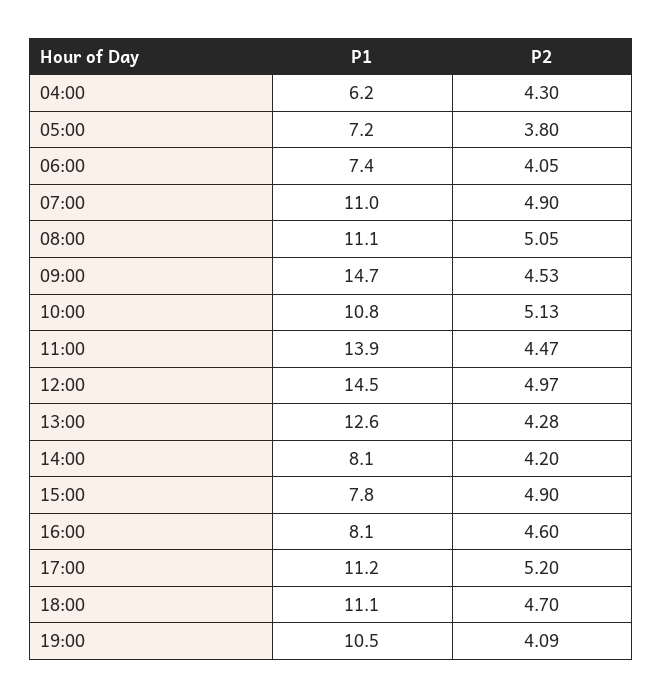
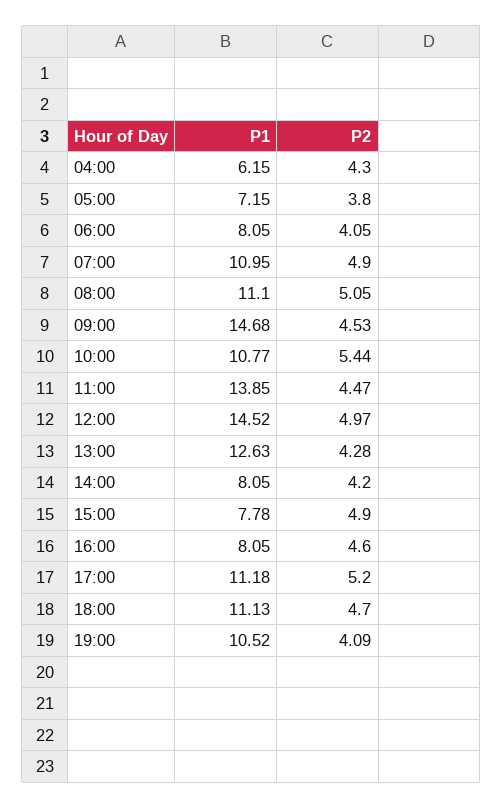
P1, 06:00: 7.4 -> 8.05
P2, 10:00: 5.13 -> 5.44

